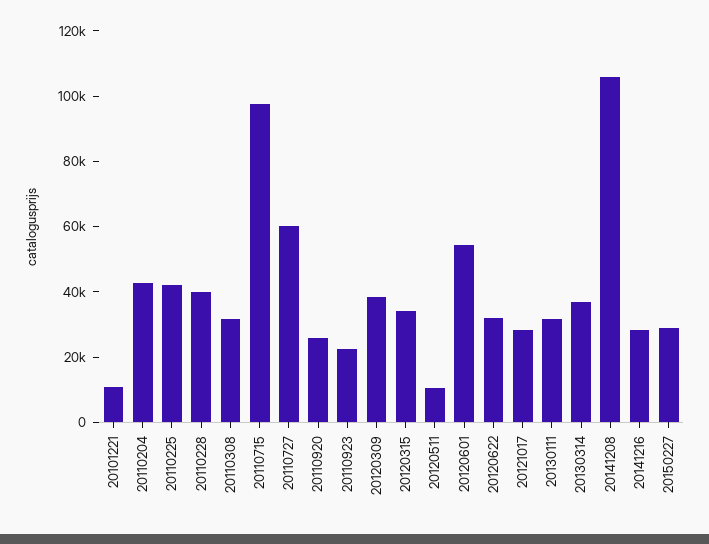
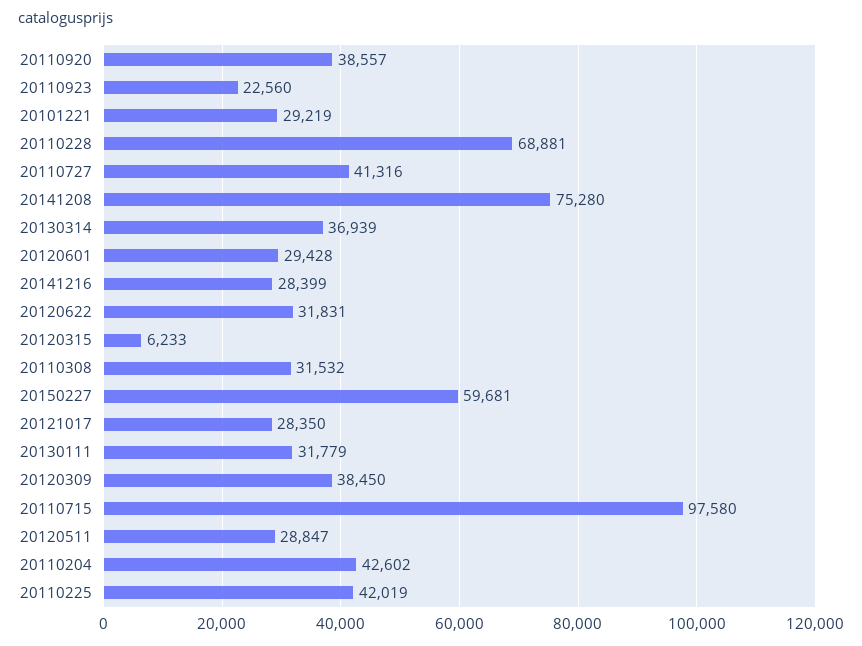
20101221: 10000 -> 29219
20110228: 40000 -> 68881
20110727: 60000 -> 41316
20110920: 25000 -> 38557
20120315: 35000 -> 6233
20120511: 10000 -> 28847
20120601: 55000 -> 29428
20141208: 105000 -> 75280
20150227: 30000 -> 59681

